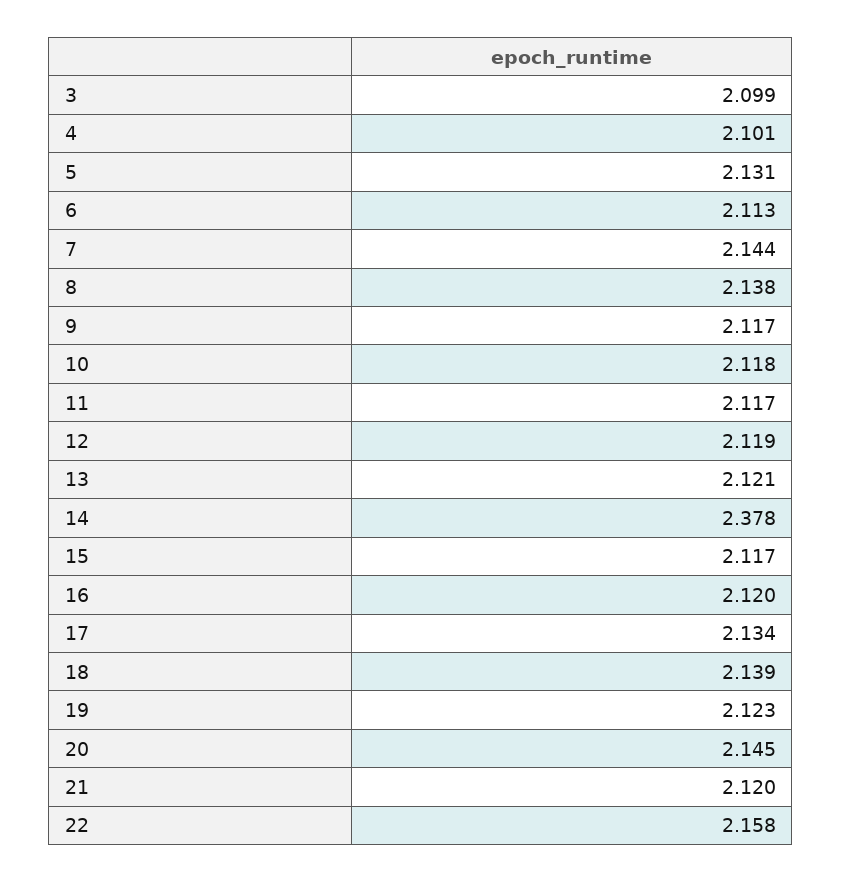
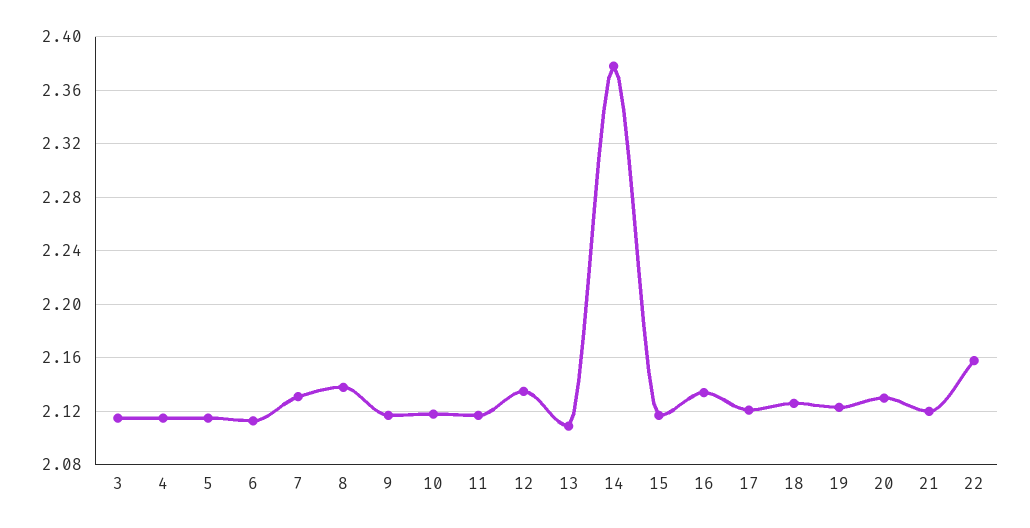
3: 2.099 -> 2.115
4: 2.101 -> 2.115
5: 2.131 -> 2.115
7: 2.144 -> 2.13
12: 2.119 -> 2.135
13: 2.121 -> 2.11
16: 2.12 -> 2.135
17: 2.134 -> 2.12
18: 2.139 -> 2.125
20: 2.145 -> 2.13

